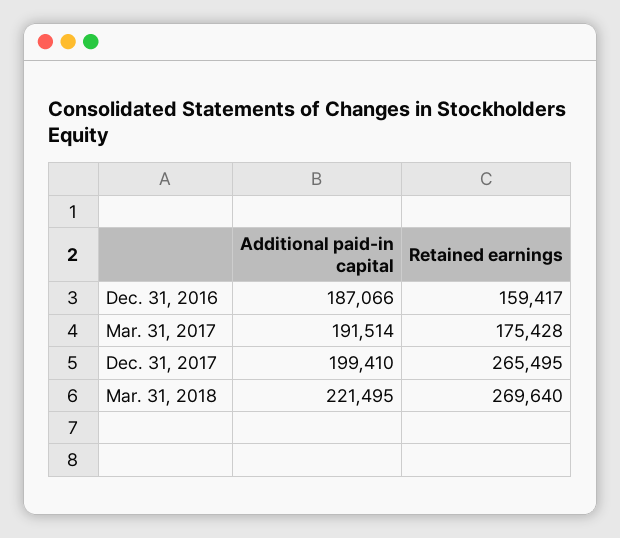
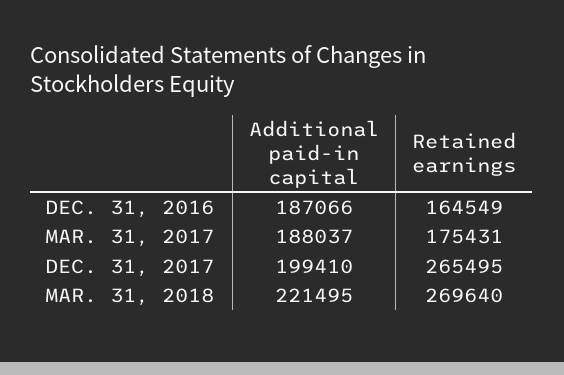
Retained earnings, Dec. 31, 2016: 159417 -> 164549
Additional paid-in capital, Mar. 31, 2017: 191514 -> 188037
Retained earnings, Mar. 31, 2017: 175428 -> 175431

